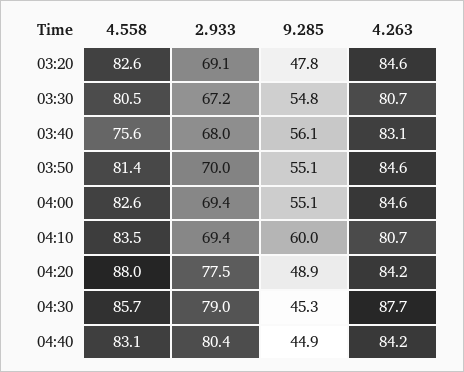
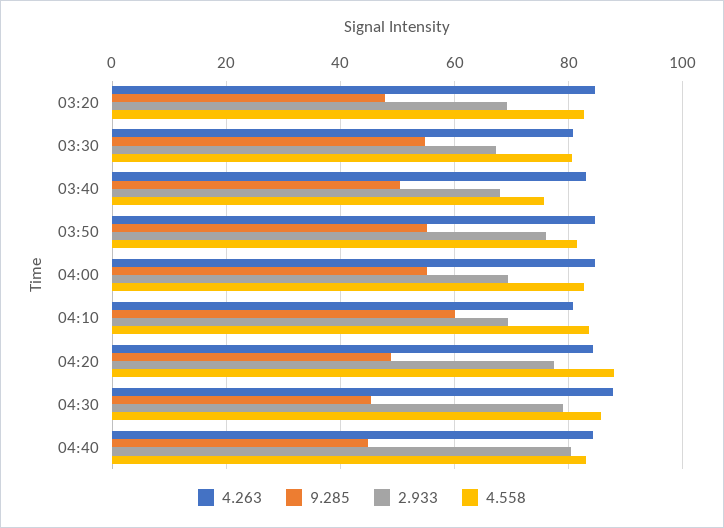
9.285, 03:40: 56.1 -> 50
2.933, 03:50: 70 -> 76

